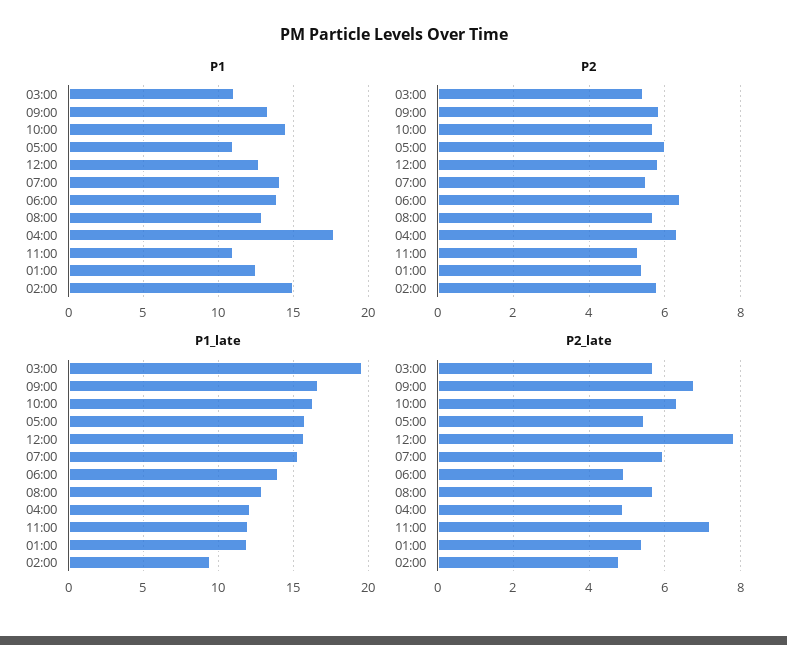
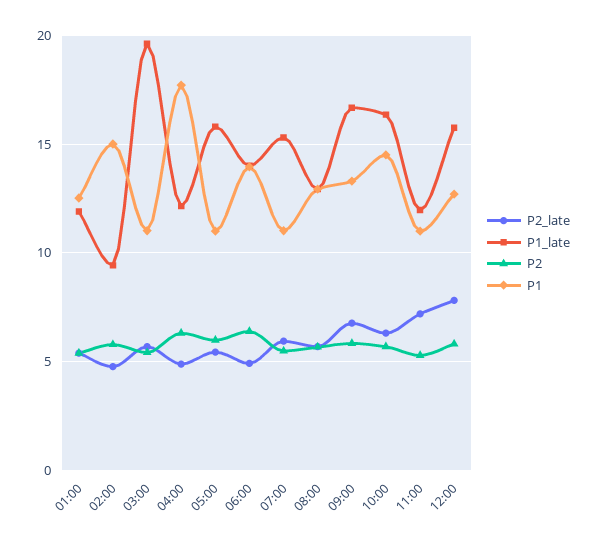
P1, 07:00: 14 -> 11

